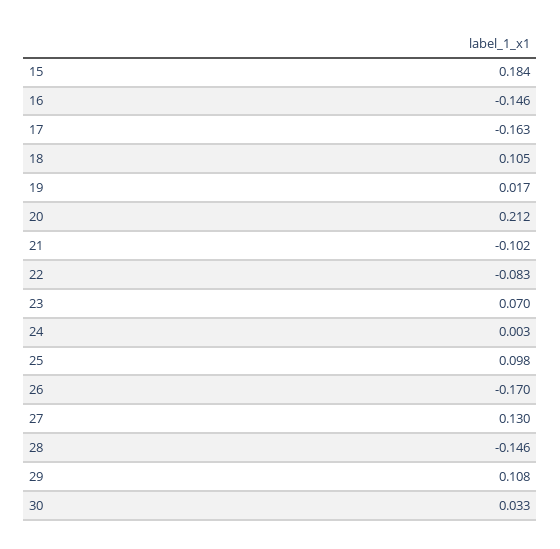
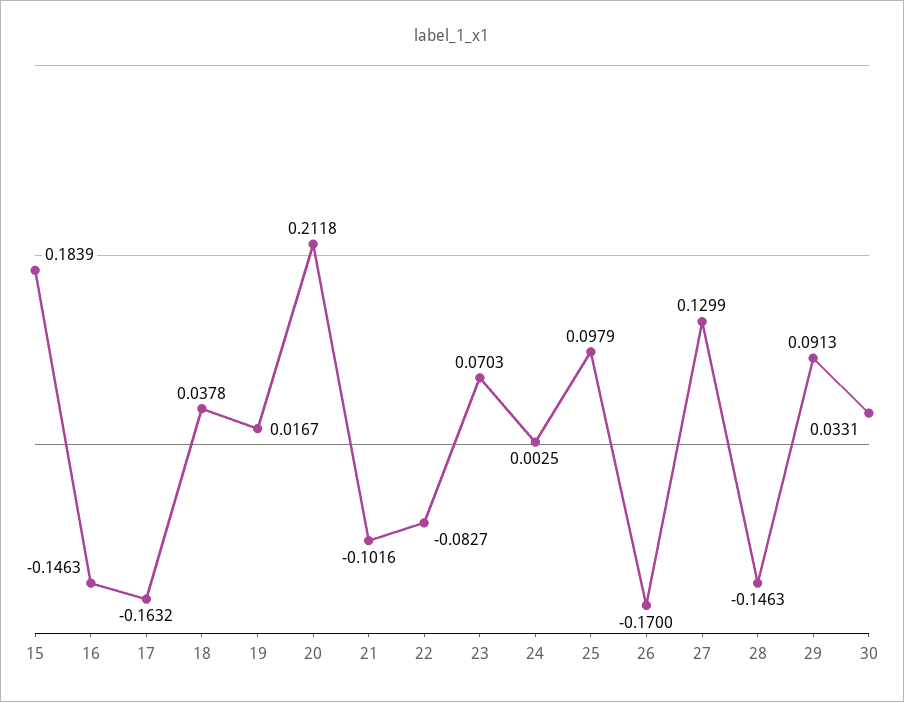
18: 0.105 -> 0.0378
29: 0.108 -> 0.0913

